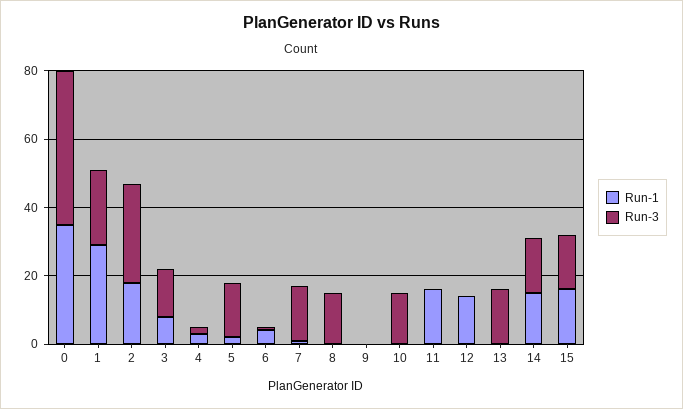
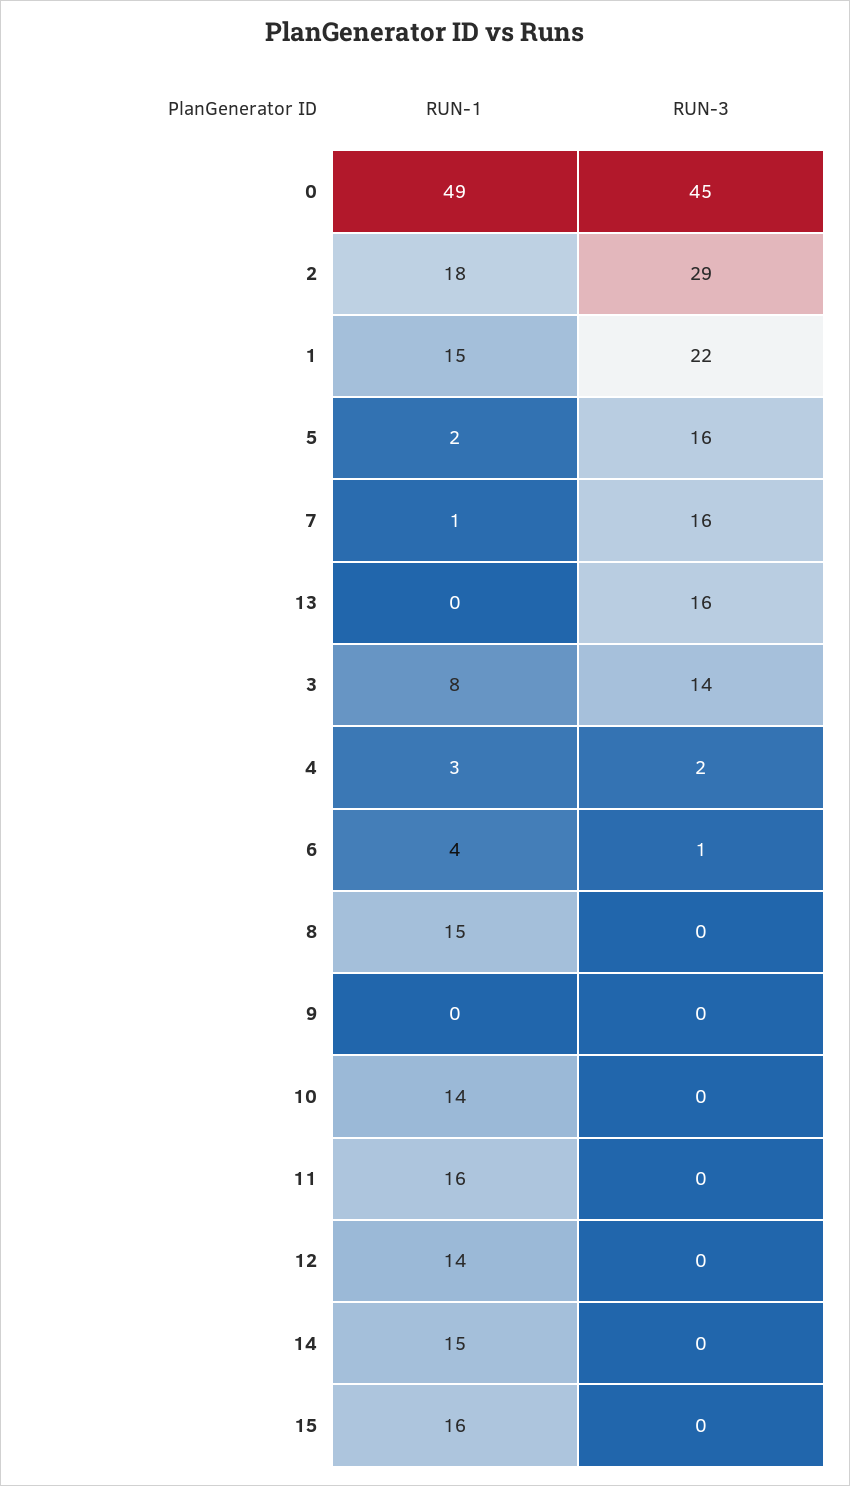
Run-1, 0: 35 -> 49
Run-1, 1: 30 -> 15
Run-1, 8: 0 -> 15
Run-3, 8: 15 -> 0
Run-1, 10: 0 -> 14
Run-3, 10: 15 -> 0
Run-3, 14: 15 -> 0
Run-3, 15: 15 -> 0

